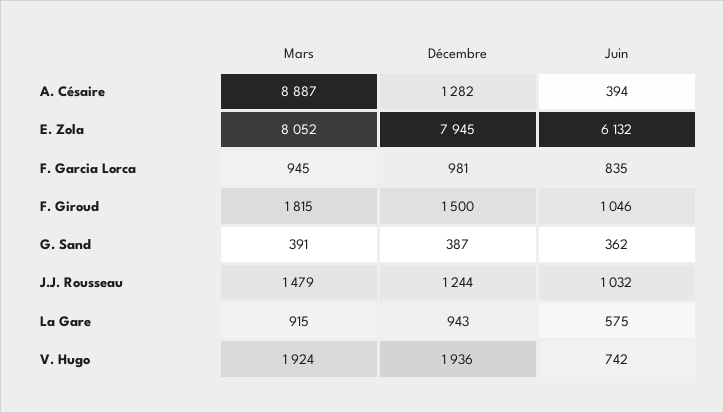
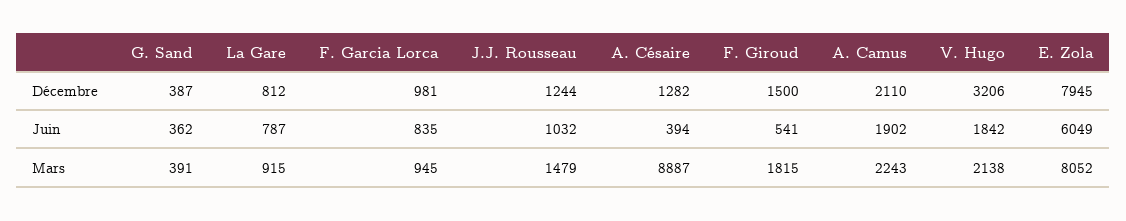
Juin, E. Zola: 6132 -> 6049
Juin, F. Giroud: 1046 -> 541
Décembre, La Gare: 943 -> 812
Juin, La Gare: 575 -> 787
Mars, V. Hugo: 1924 -> 2138
Décembre, V. Hugo: 1936 -> 3206
Juin, V. Hugo: 742 -> 1842
Décembre, A. Camus: none -> 2110
Juin, A. Camus: none -> 1902
Mars, A. Camus: none -> 2243

